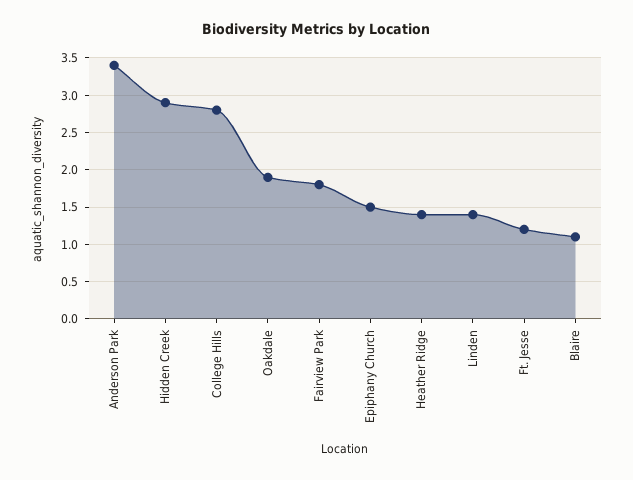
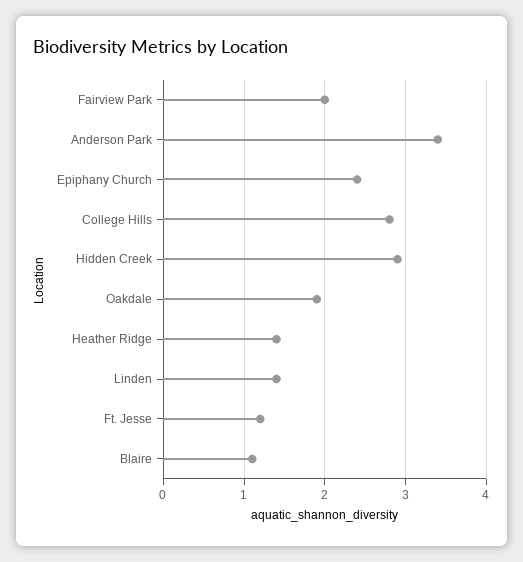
Fairview Park: 1.8 -> 2
Epiphany Church: 1.5 -> 2.4

